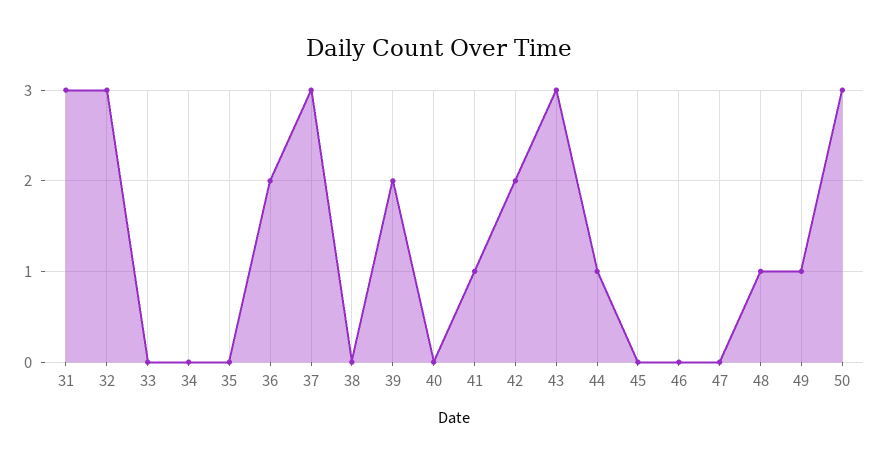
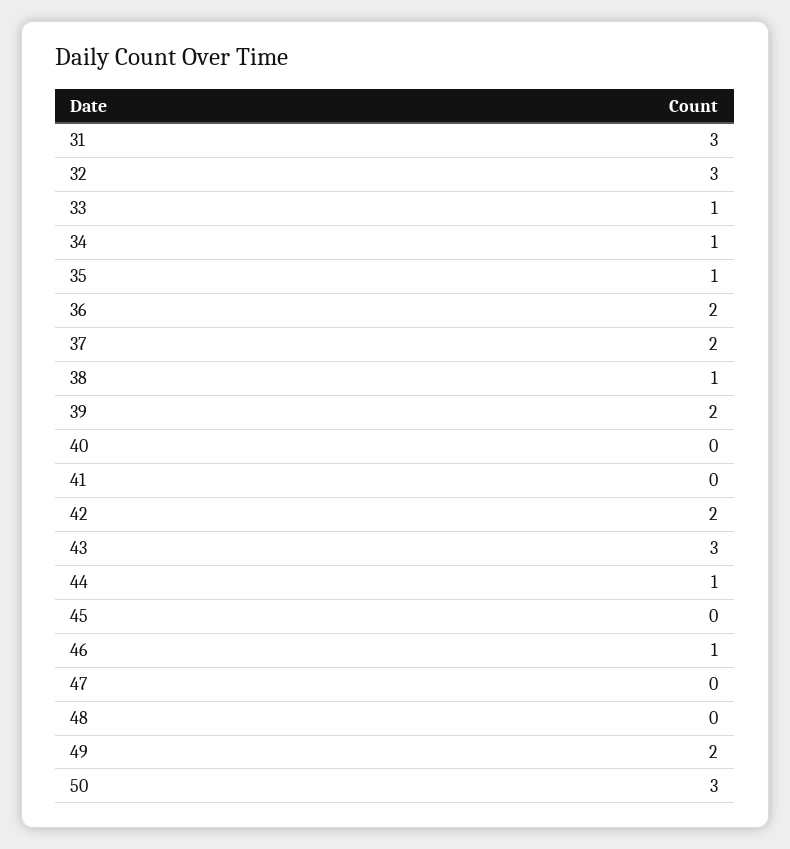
33: 0 -> 1
34: 0 -> 1
35: 0 -> 1
37: 3 -> 2
38: 0 -> 1
41: 1 -> 0
46: 0 -> 1
48: 1 -> 0
49: 1 -> 2

